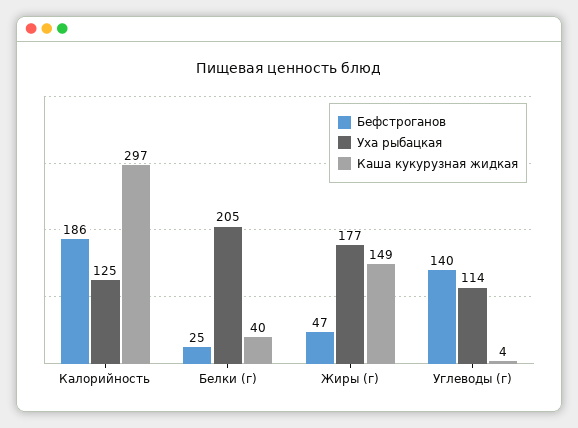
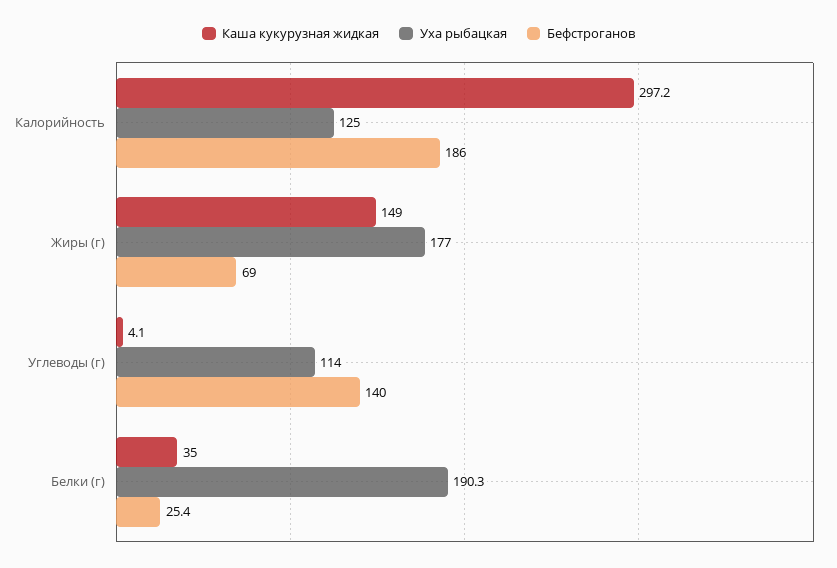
Уха рыбацкая, Белки (г): 205 -> 190.3
Каша кукурузная жидкая, Белки (г): 40 -> 35
Бефстроганов, Жиры (г): 47 -> 69

